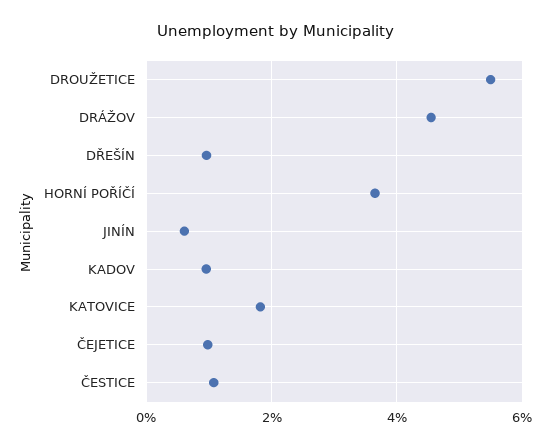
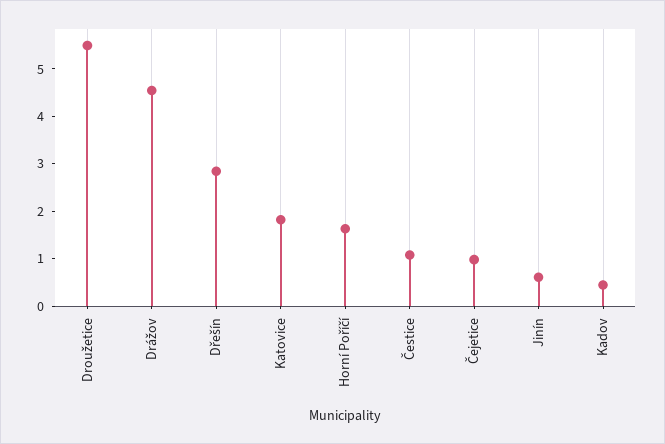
DŘEŠÍN: 1 -> 2.8
HORNÍ POŘÍČÍ: 3.6 -> 1.6
KADOV: 1 -> 0.4

